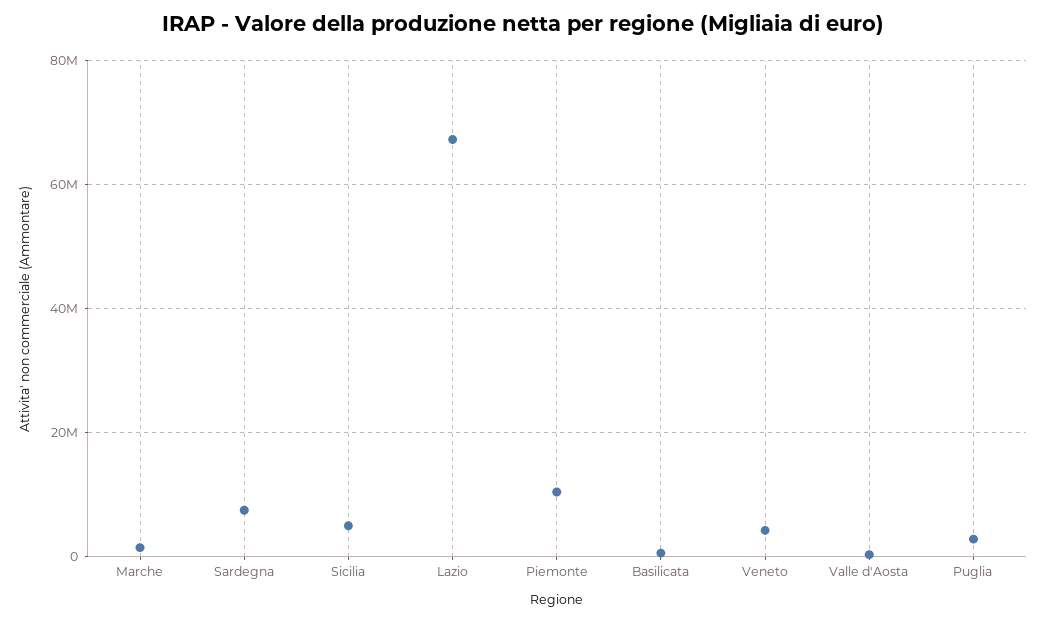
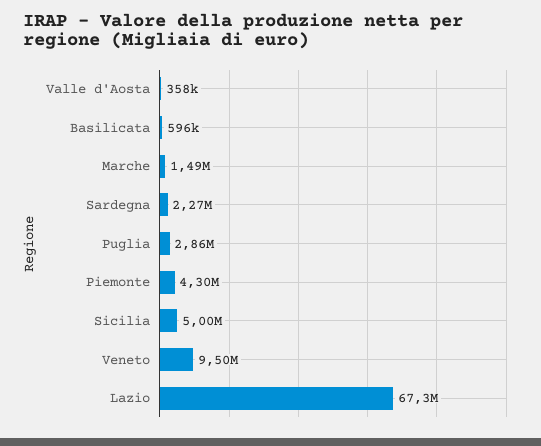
Sardegna: 8000000 -> 2270000
Piemonte: 10000000 -> 4300000
Veneto: 4000000 -> 9500000

